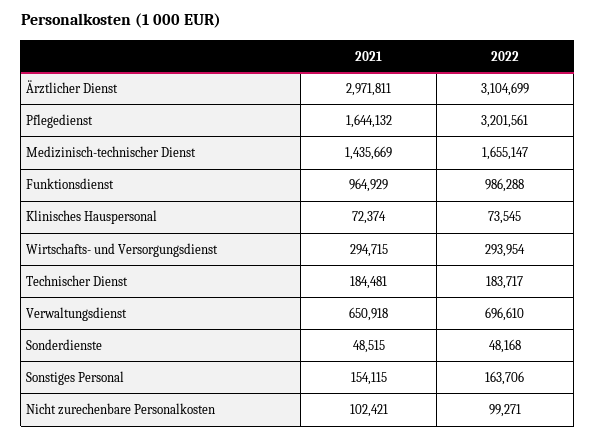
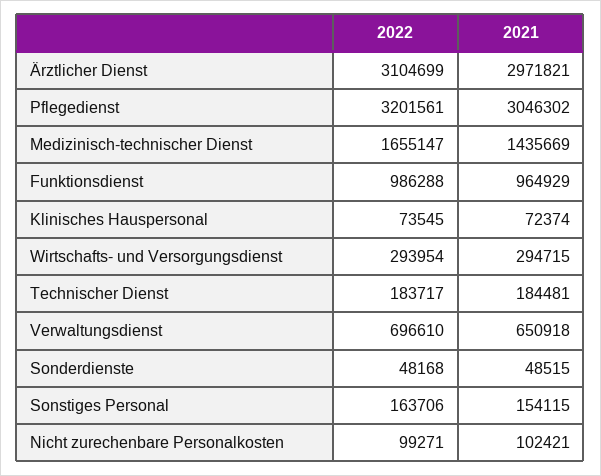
2021, Ärztlicher Dienst: 2971811 -> 2971821
2021, Pflegedienst: 1644132 -> 3046302

